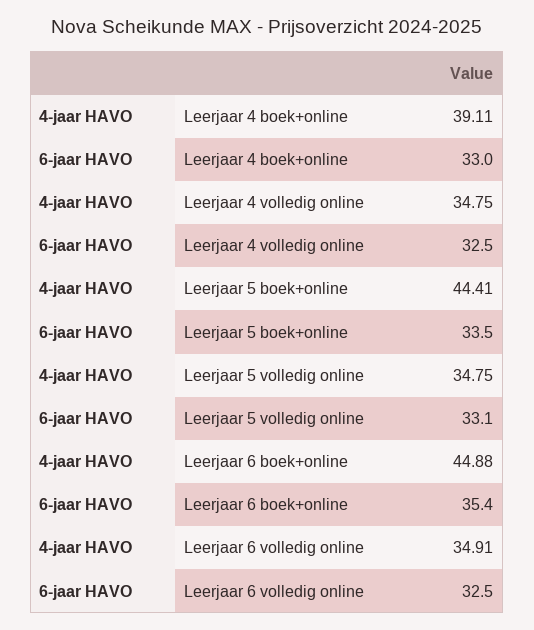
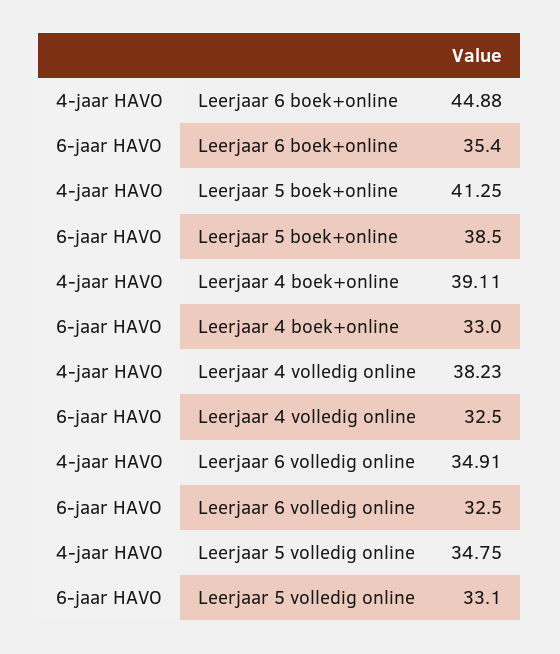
4-jaar HAVO, Leerjaar 4 volledig online: 34.75 -> 38.23
4-jaar HAVO, Leerjaar 5 boek+online: 44.41 -> 41.25
6-jaar HAVO, Leerjaar 5 boek+online: 33.5 -> 38.5

